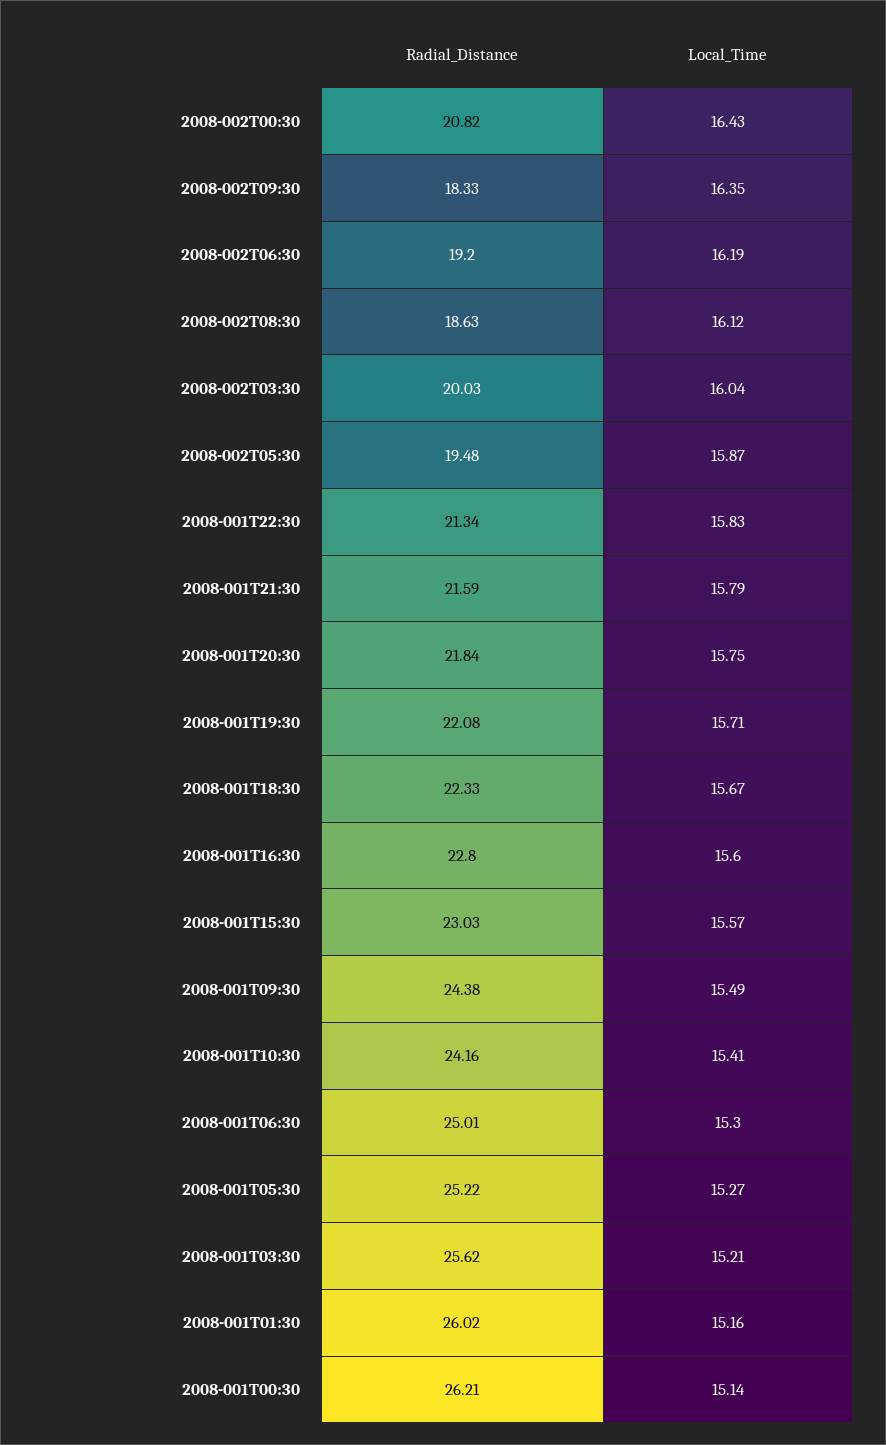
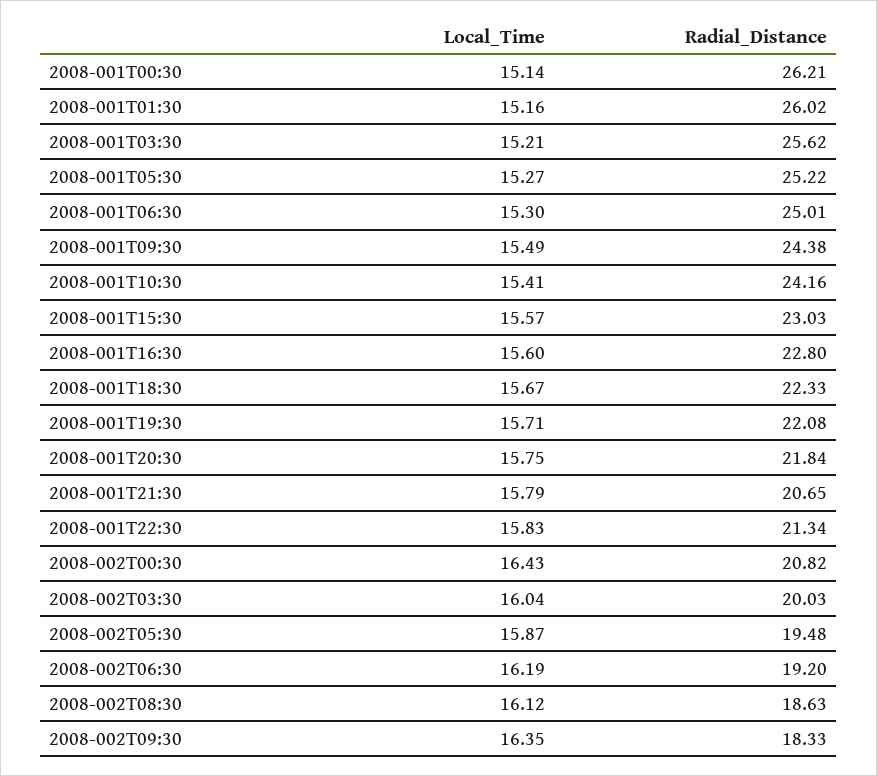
Radial_Distance, 2008-001T21:30: 21.59 -> 20.65

